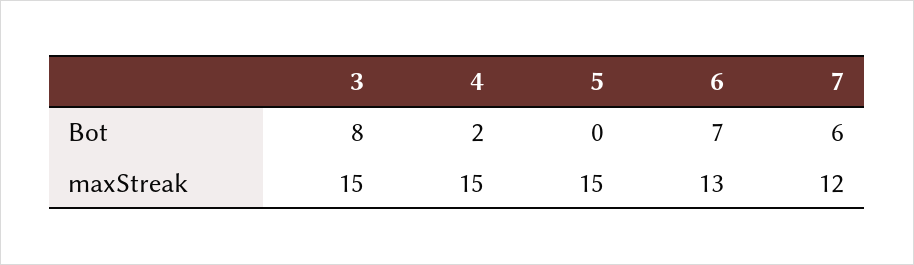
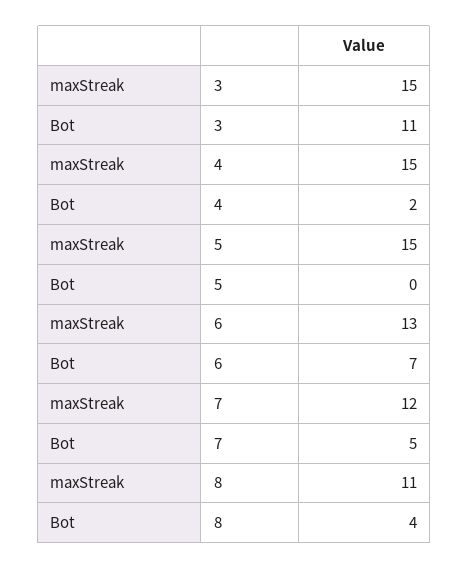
3, Bot: 8 -> 11
7, Bot: 6 -> 5
8, maxStreak: none -> 11
8, Bot: none -> 4

